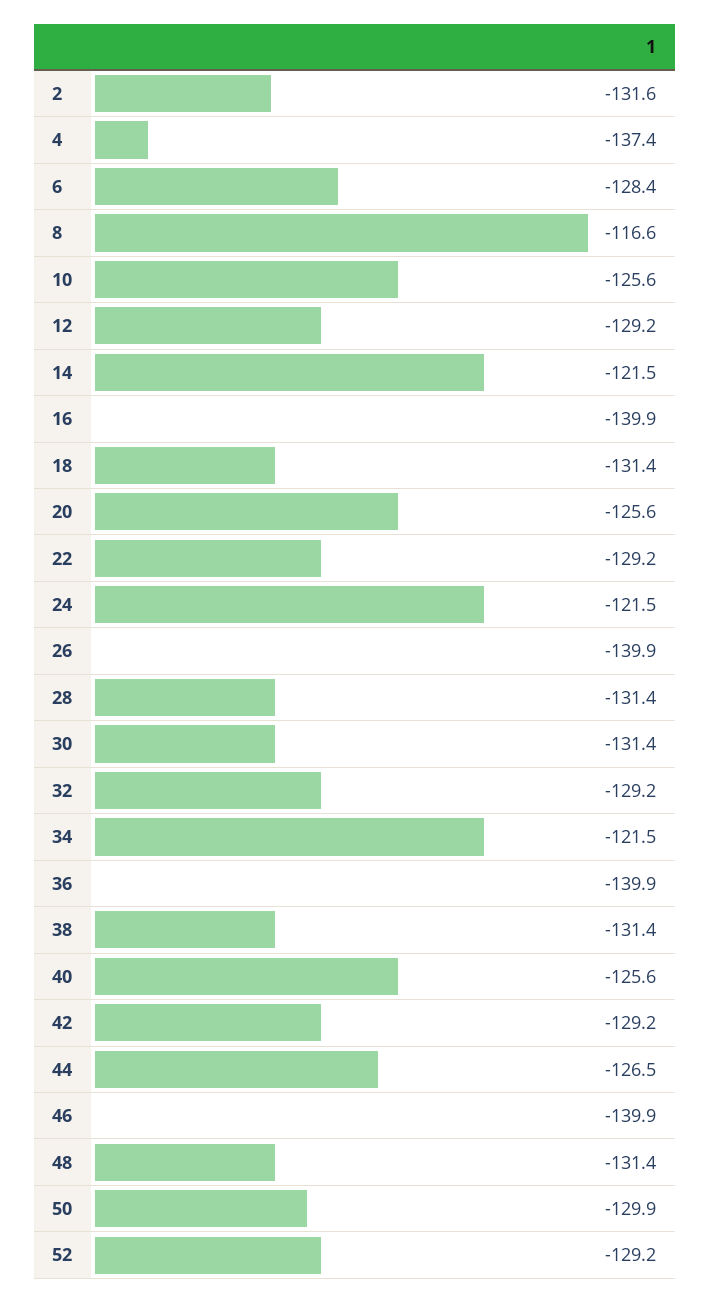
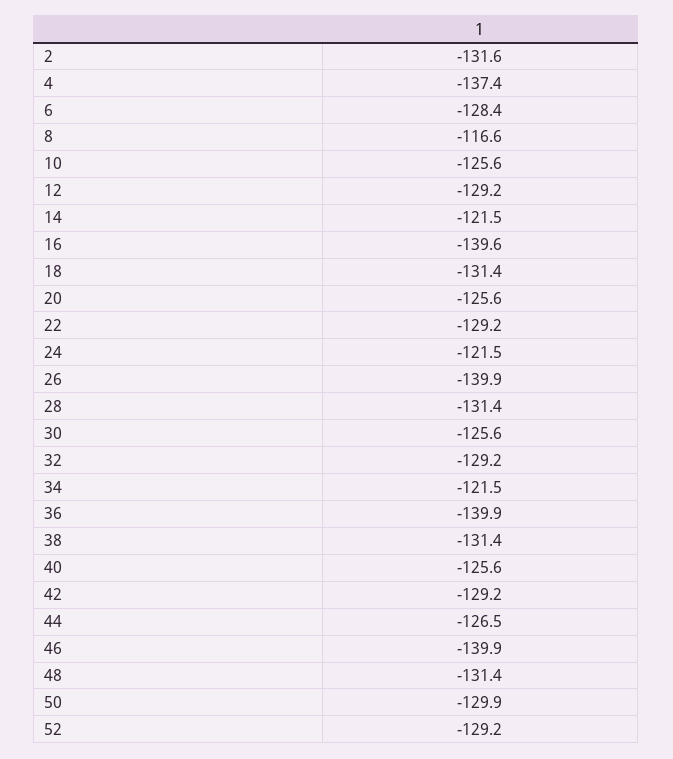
16: -139.9 -> -139.6
30: -131.4 -> -125.6

